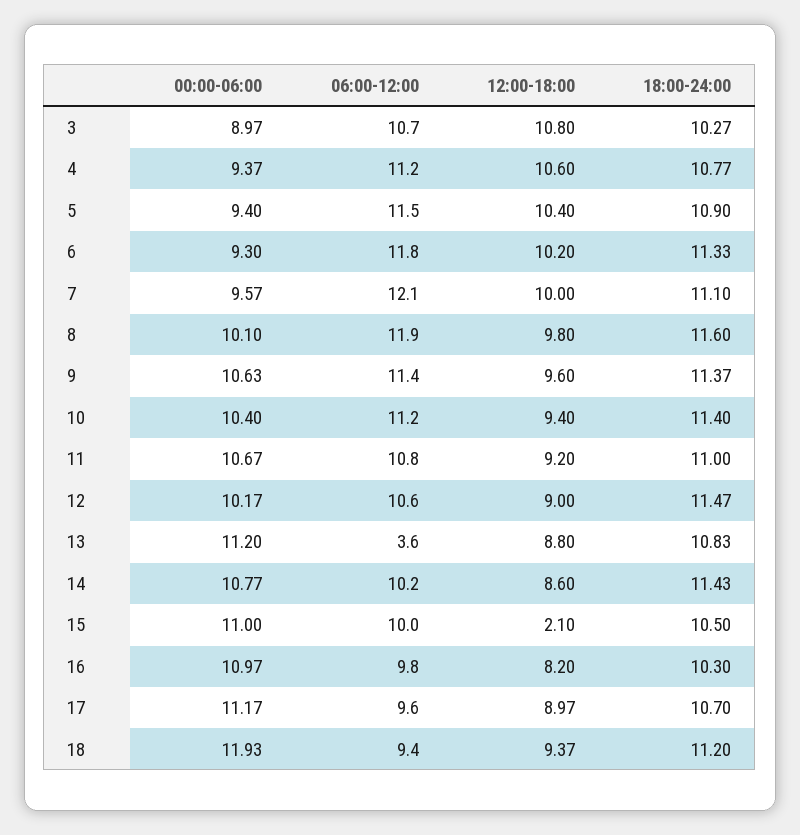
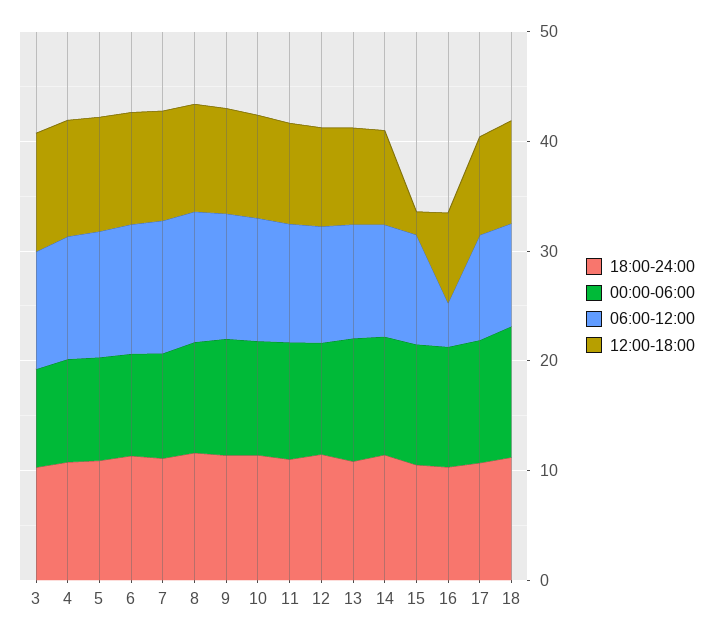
06:00-12:00, 13: 3.6 -> 10
06:00-12:00, 16: 9.8 -> 4

